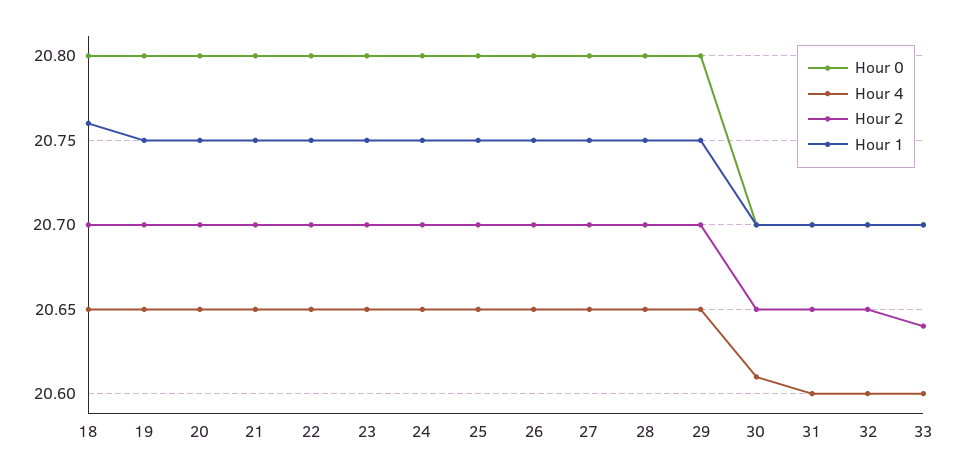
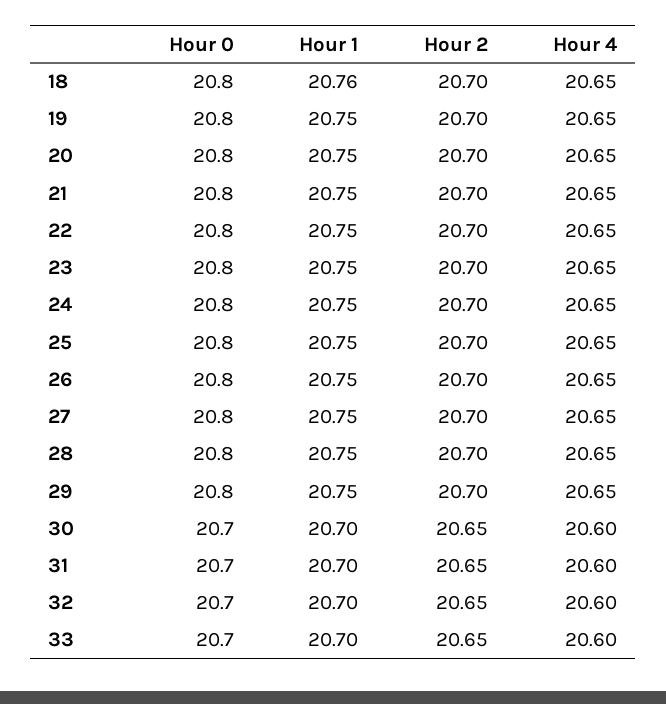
Hour 4, 30: 20.61 -> 20.6
Hour 2, 33: 20.64 -> 20.65

